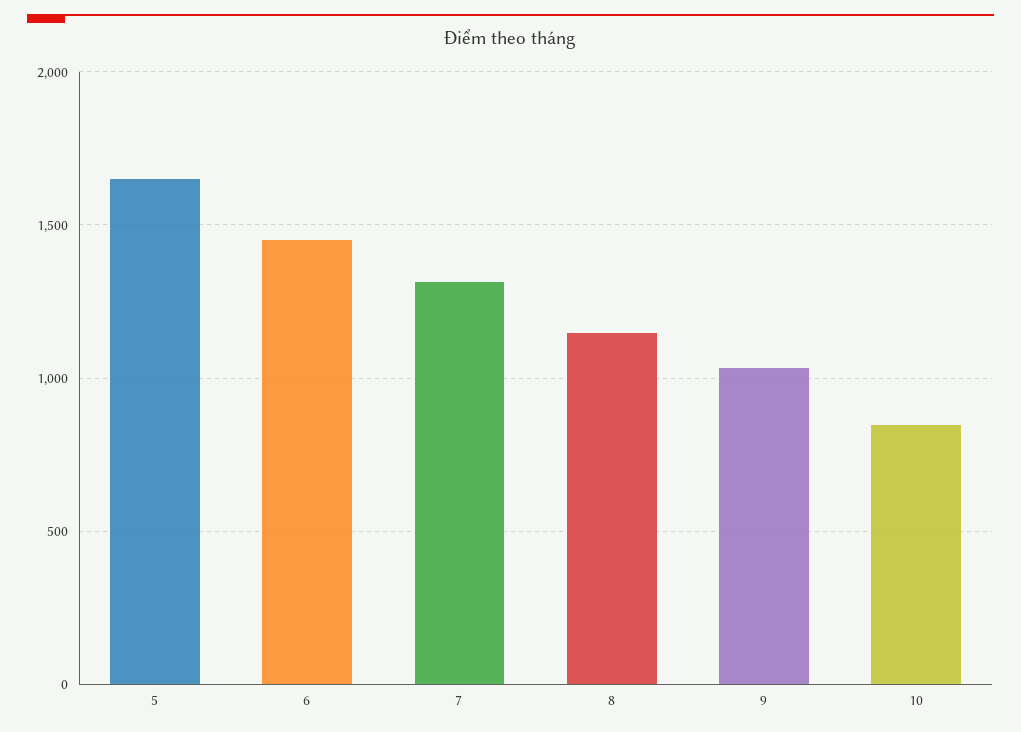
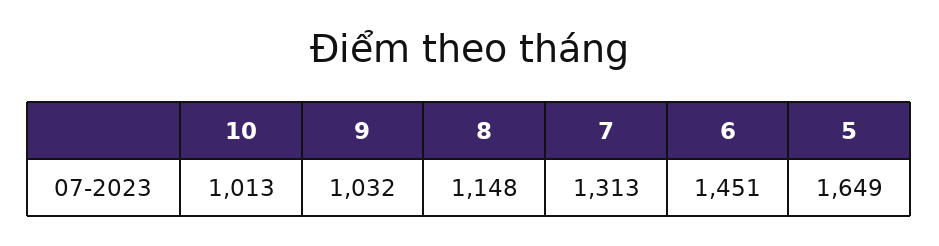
10: 850 -> 1013

